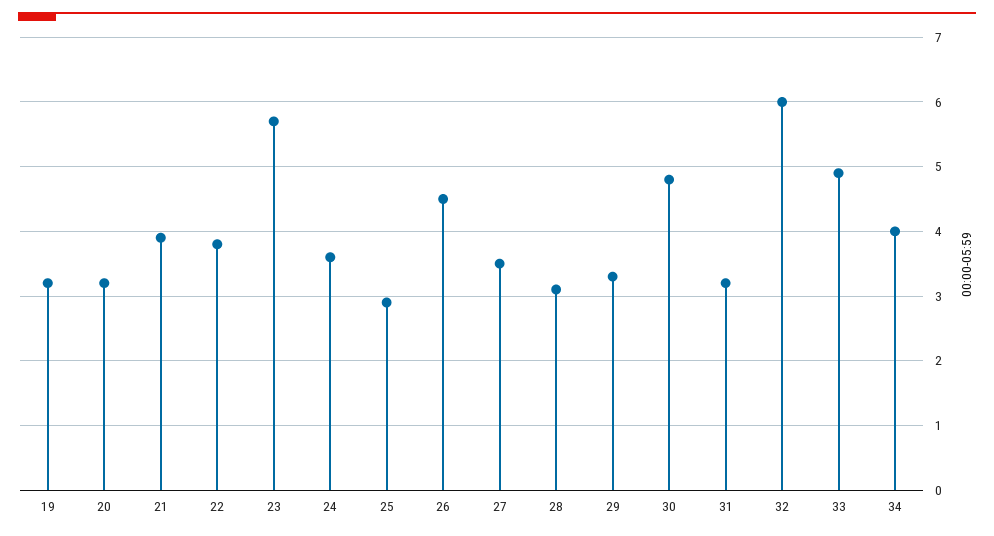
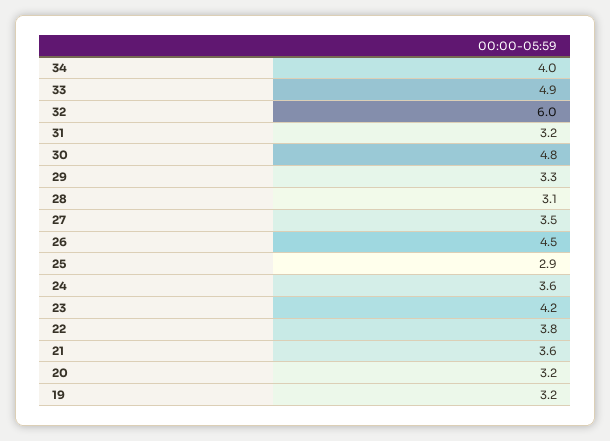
21: 3.9 -> 3.6
23: 5.7 -> 4.2

